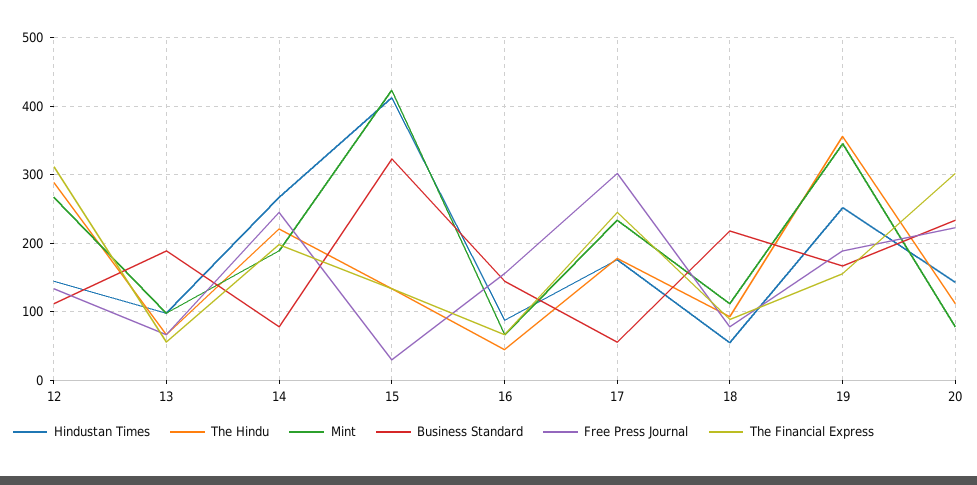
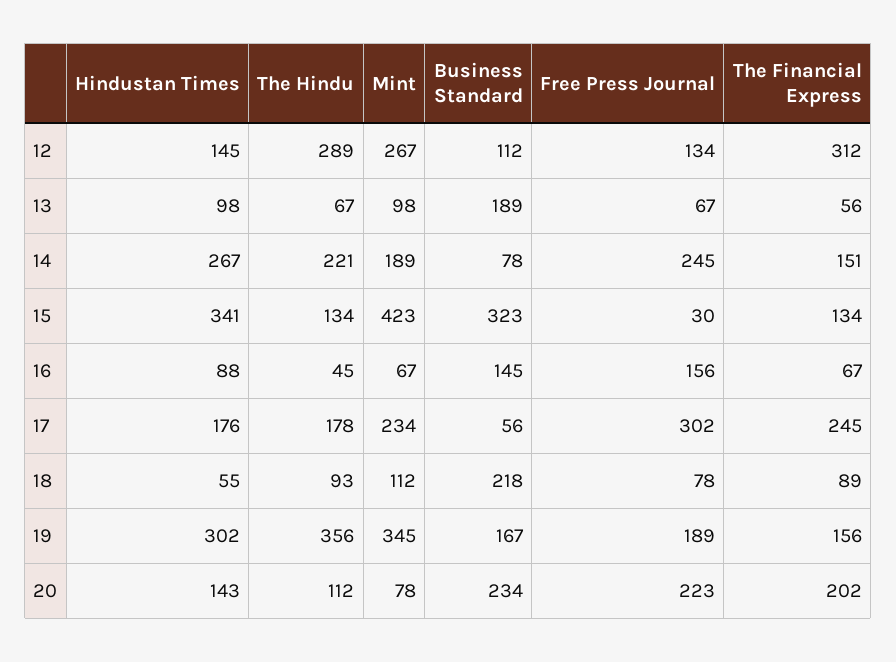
The Financial Express, 14: 200 -> 151
Hindustan Times, 15: 410 -> 341
Hindustan Times, 19: 250 -> 302
The Financial Express, 20: 300 -> 202

